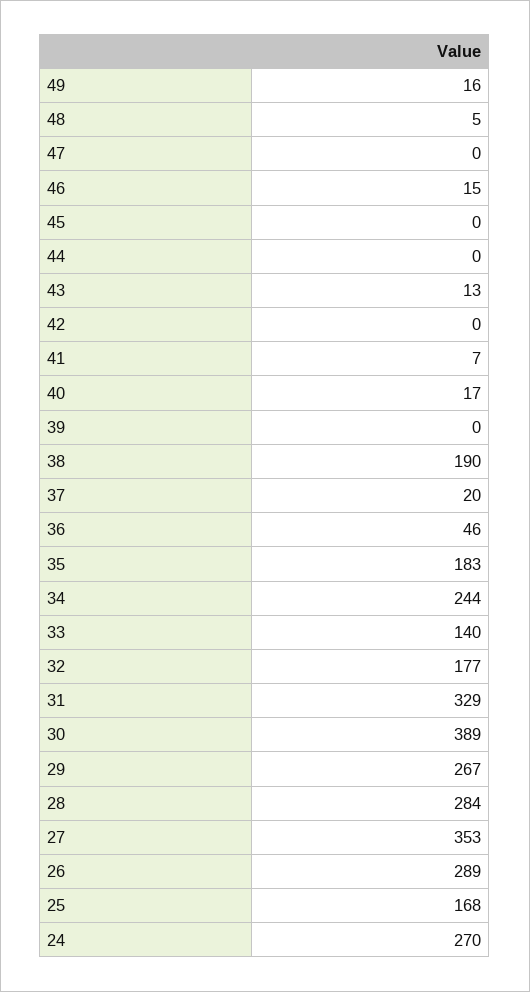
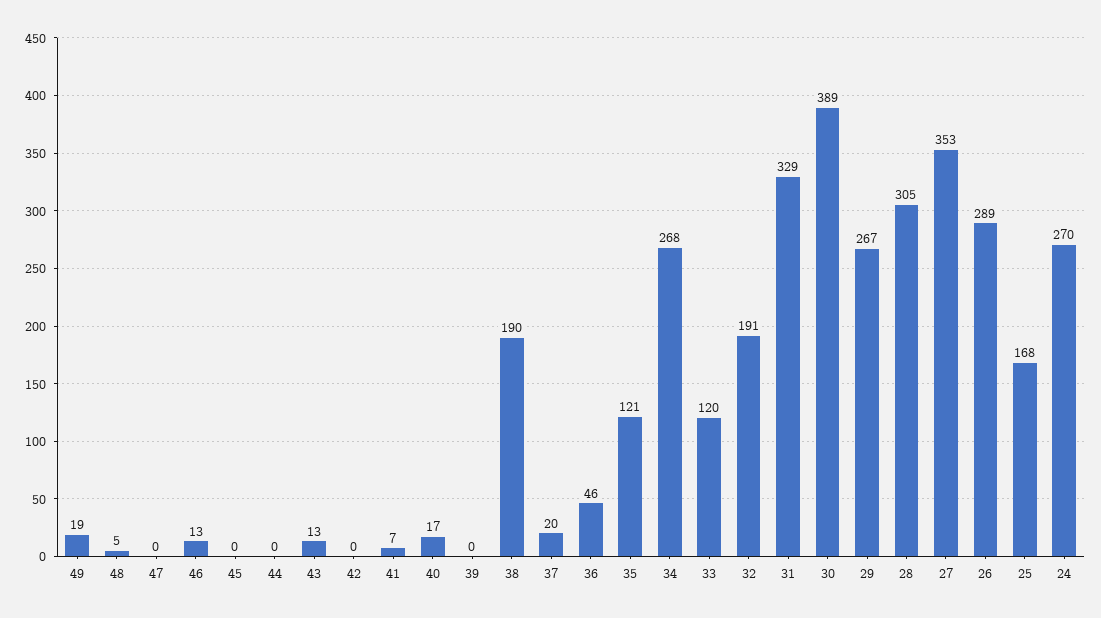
49: 16 -> 19
46: 15 -> 13
35: 183 -> 121
34: 244 -> 268
33: 140 -> 120
32: 177 -> 191
28: 284 -> 305

